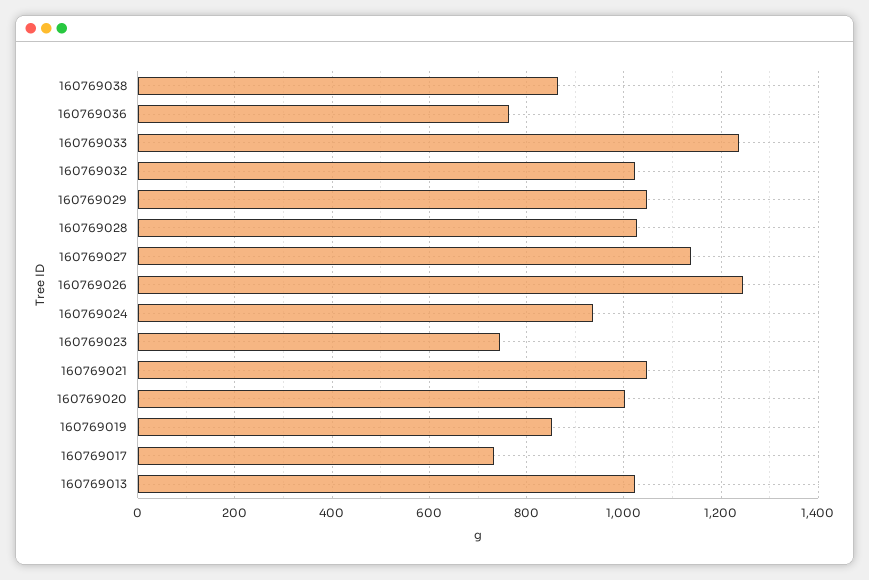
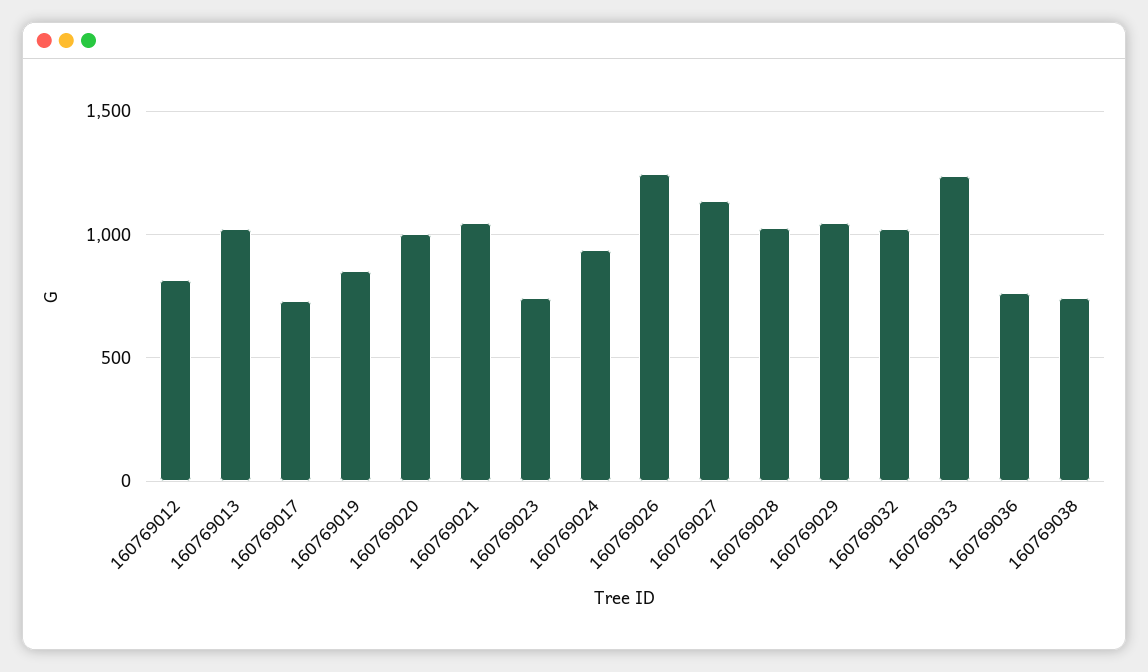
160769038: 860 -> 750
160769012: none -> 800

